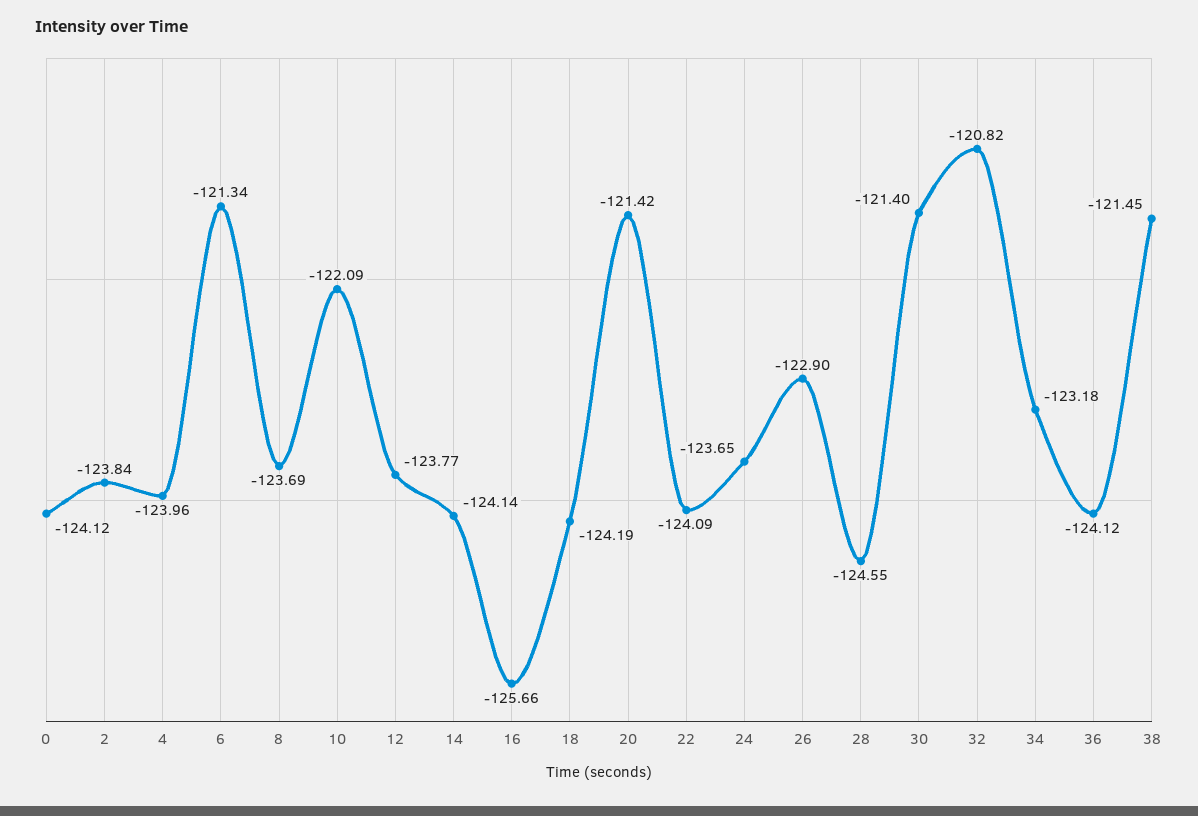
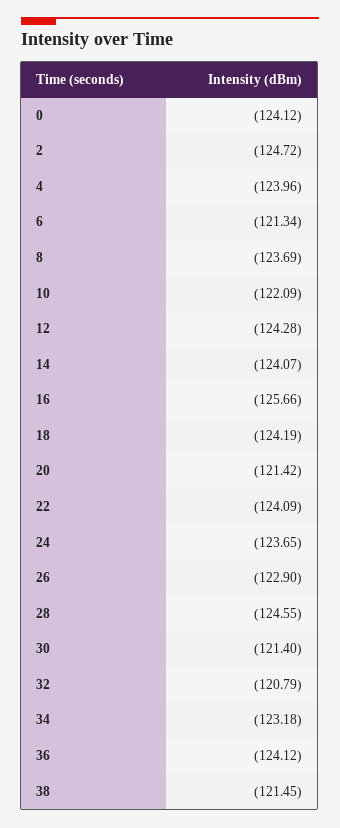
2: -123.84 -> -124.72
12: -123.77 -> -124.28
14: -124.14 -> -124.07
32: -120.82 -> -120.79

